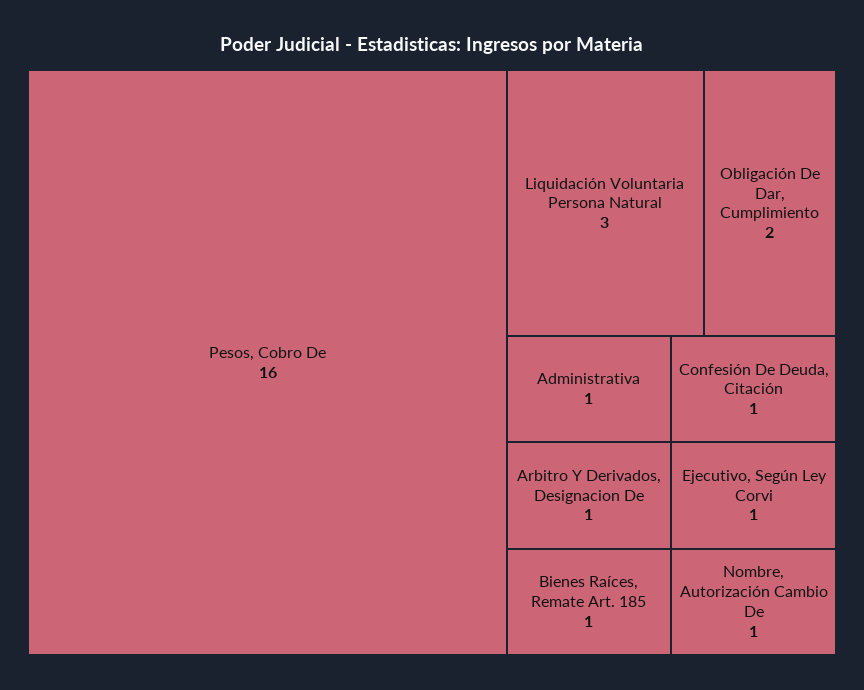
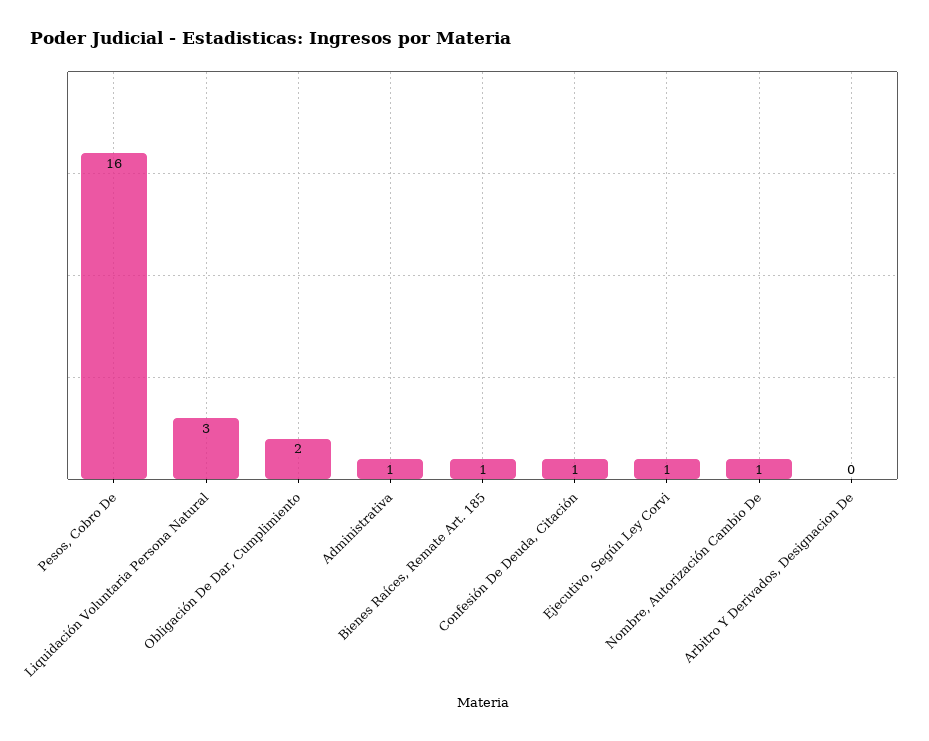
Arbitro Y Derivados, Designacion De: 1 -> 0

